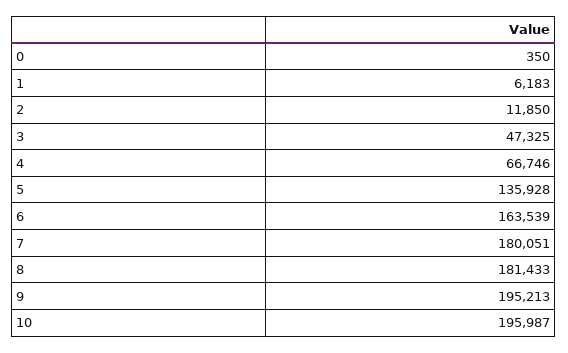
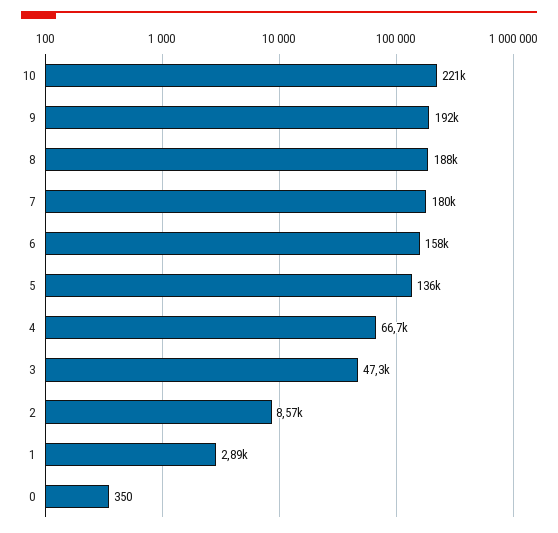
1: 6183 -> 2890
2: 11850 -> 8570
6: 163539 -> 158000
8: 181433 -> 188000
9: 195213 -> 192000
10: 195987 -> 221000

